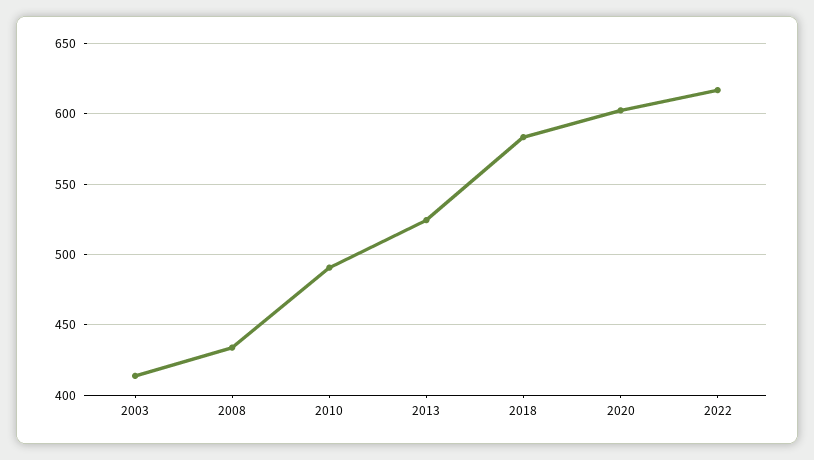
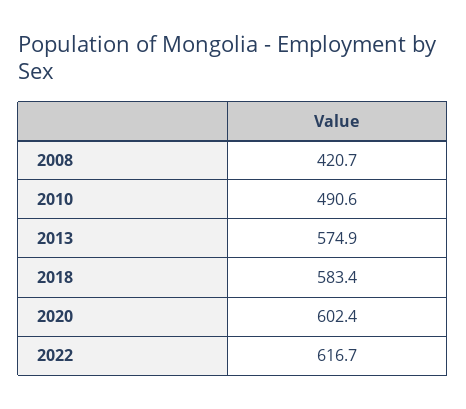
2003: 415 -> none
2008: 435 -> 420.7
2013: 525 -> 574.9

